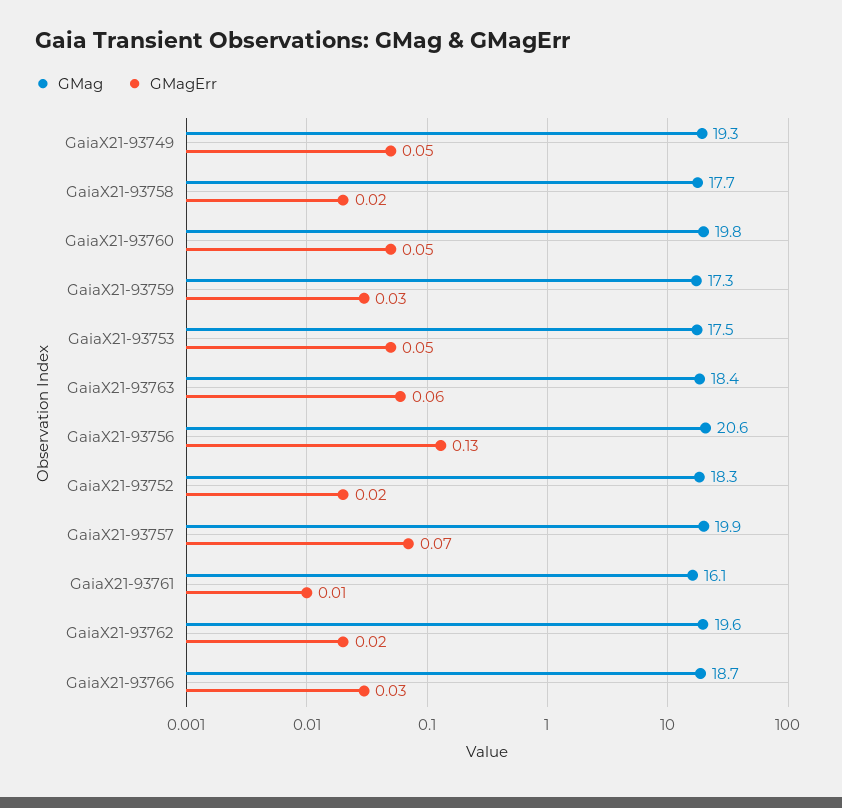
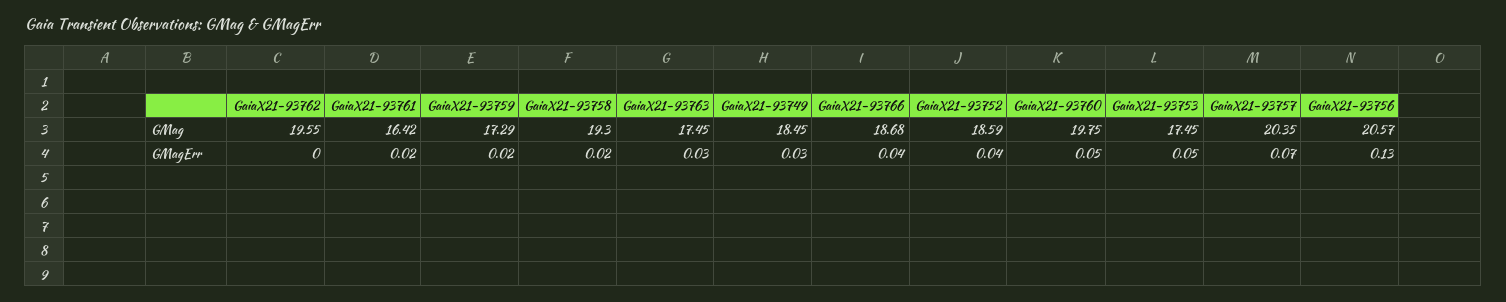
GMag, GaiaX21-93749: 19.3 -> 18.45
GMagErr, GaiaX21-93749: 0.05 -> 0.03
GMag, GaiaX21-93758: 17.7 -> 19.3
GMagErr, GaiaX21-93759: 0.03 -> 0.02
GMag, GaiaX21-93763: 18.4 -> 17.45
GMagErr, GaiaX21-93763: 0.06 -> 0.03
GMag, GaiaX21-93752: 18.3 -> 18.59
GMagErr, GaiaX21-93752: 0.02 -> 0.04
GMag, GaiaX21-93757: 19.9 -> 20.35
GMag, GaiaX21-93761: 16.1 -> 16.42
GMagErr, GaiaX21-93761: 0.01 -> 0.02
GMagErr, GaiaX21-93762: 0.02 -> 0
GMagErr, GaiaX21-93766: 0.03 -> 0.04

